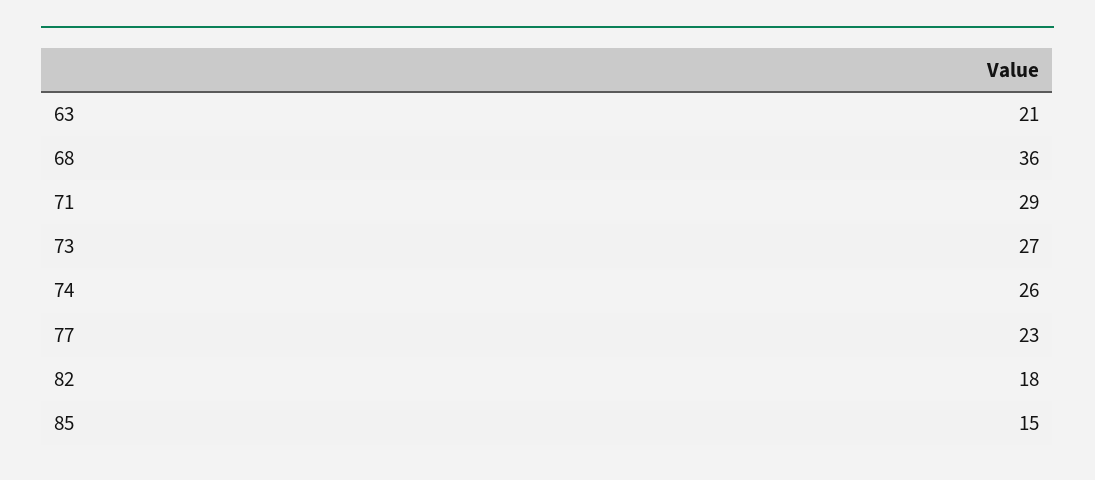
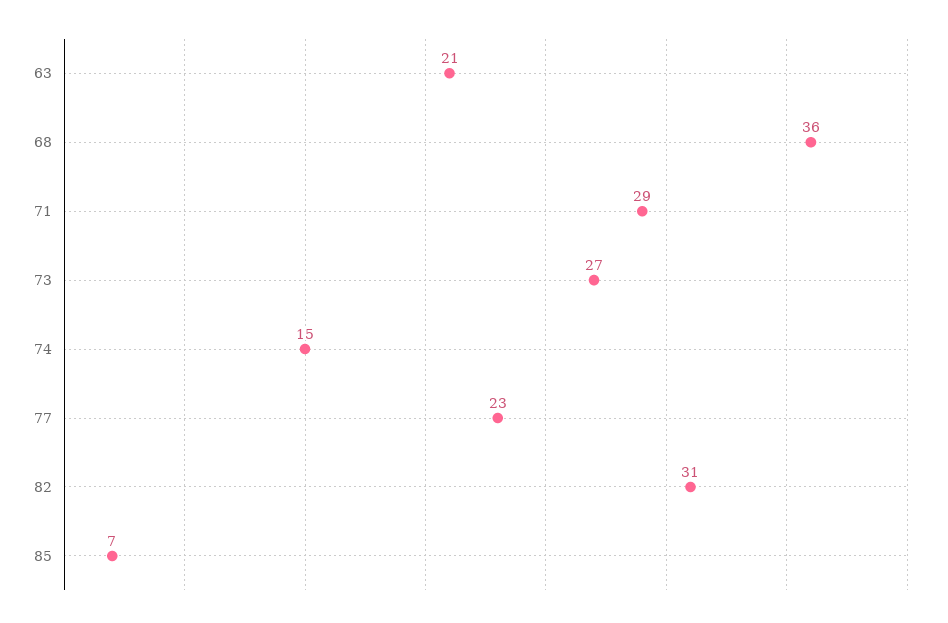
74: 26 -> 15
82: 18 -> 31
85: 15 -> 7

